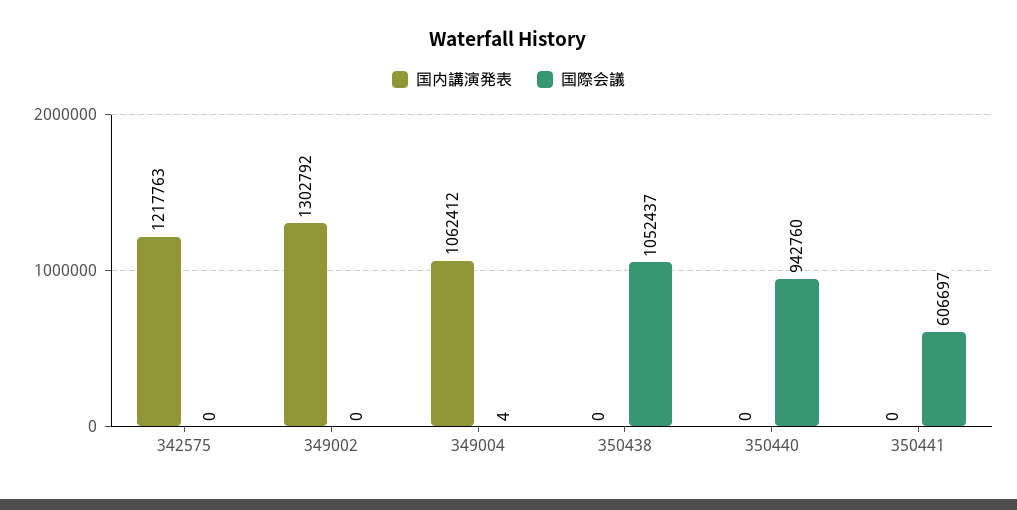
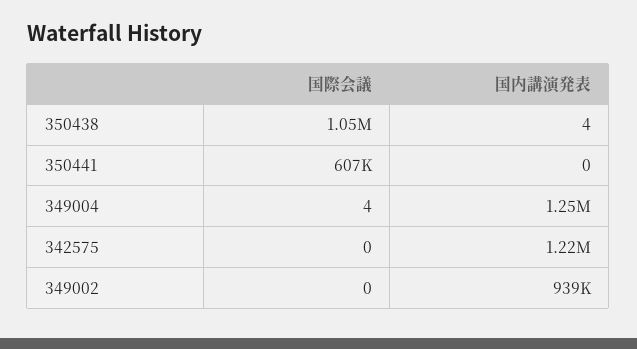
国内講演発表, 349002: 1302792 -> 939000
国内講演発表, 349004: 1062412 -> 1250000
国内講演発表, 350438: 0 -> 4
国内講演発表, 350440: 0 -> none
国際会議, 350440: 942760 -> none

